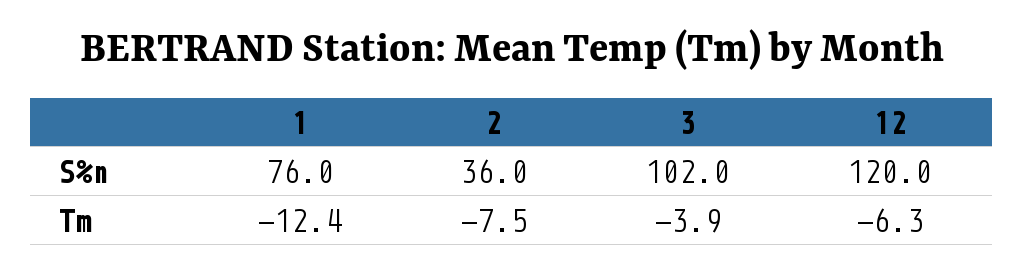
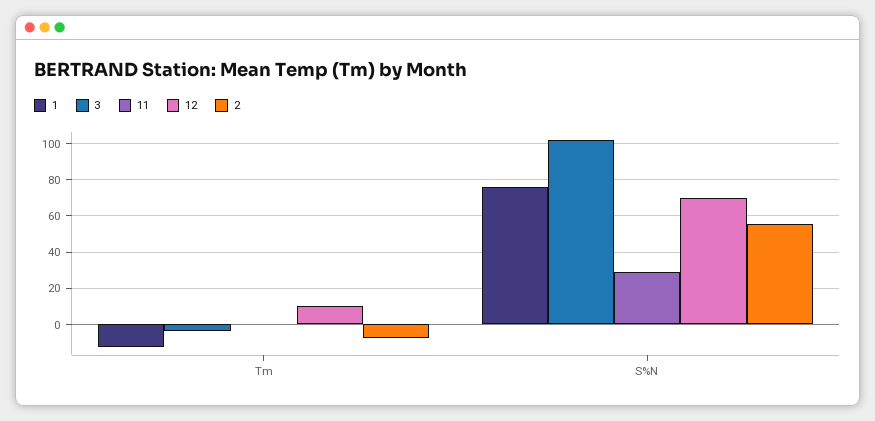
2, S%n: 36 -> 55
12, S%n: 120 -> 70
12, Tm: -6.3 -> 10
11, Tm: none -> 0
11, S%n: none -> 30

